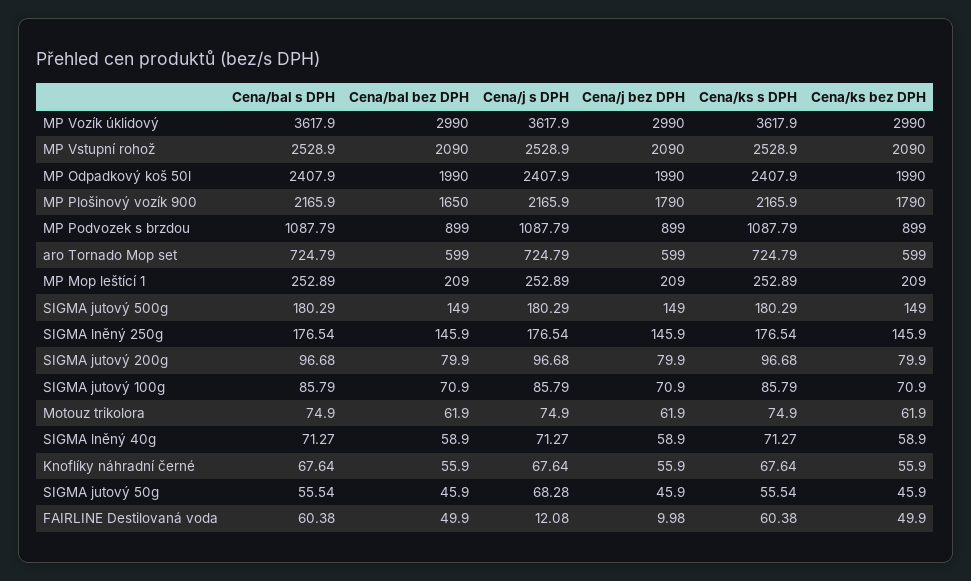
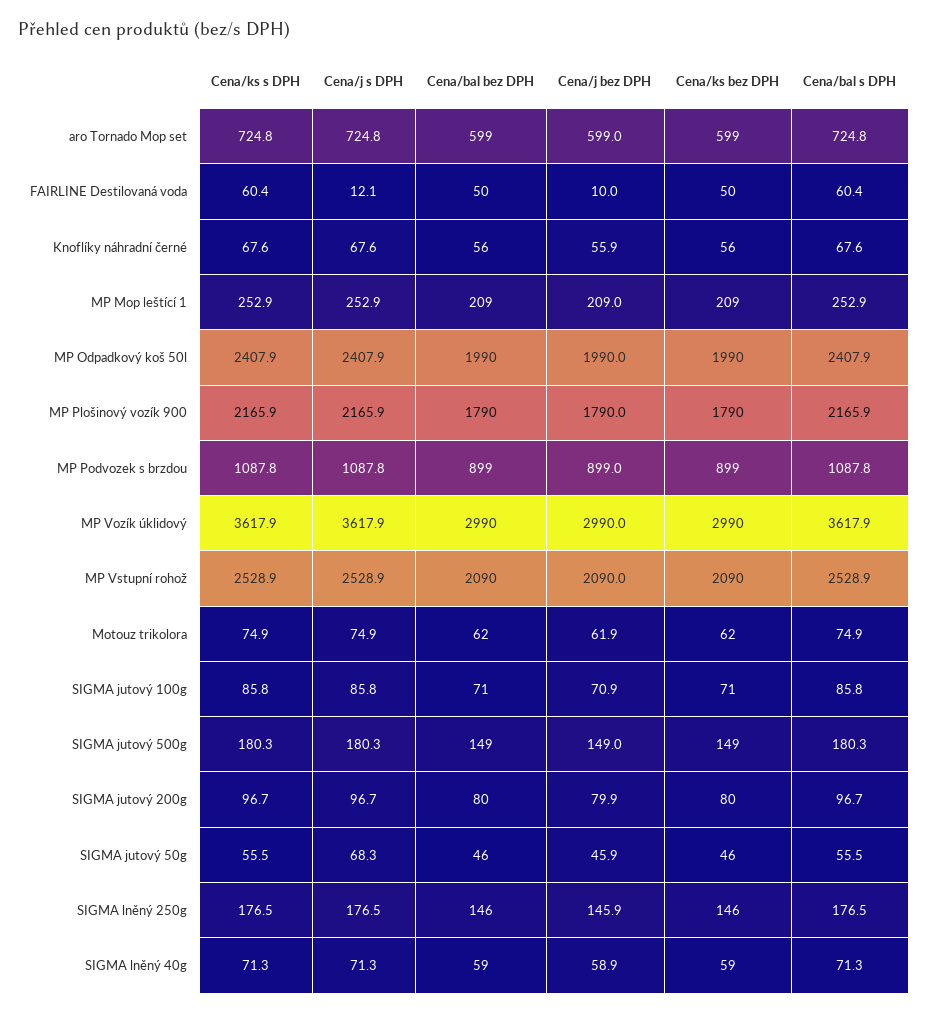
Cena/bal bez DPH, MP Plošinový vozík 900: 1650 -> 1790

